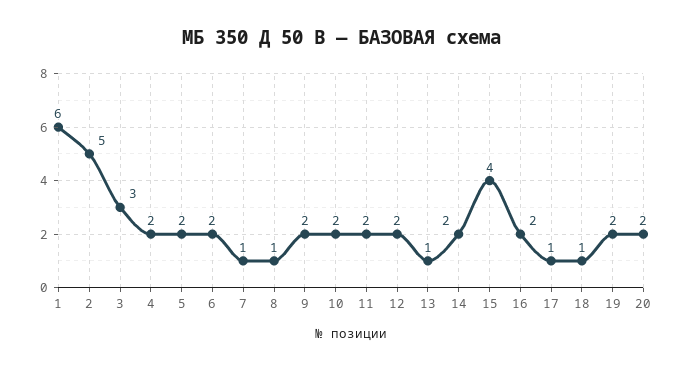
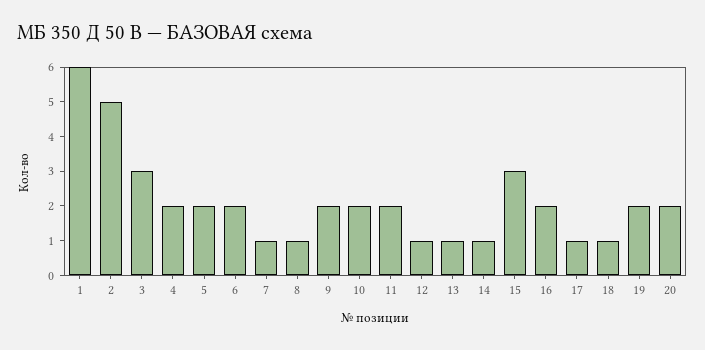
12: 2 -> 1
14: 2 -> 1
15: 4 -> 3

